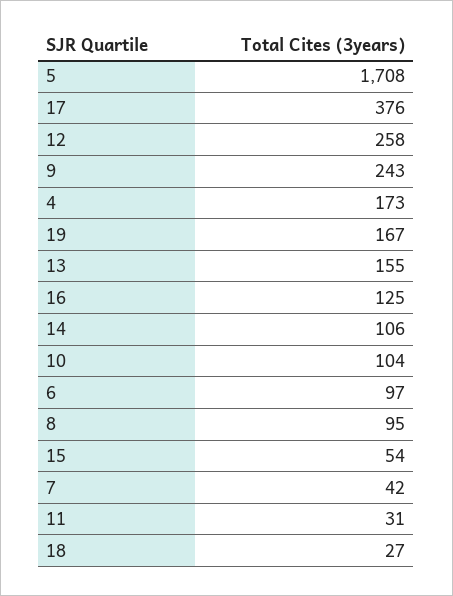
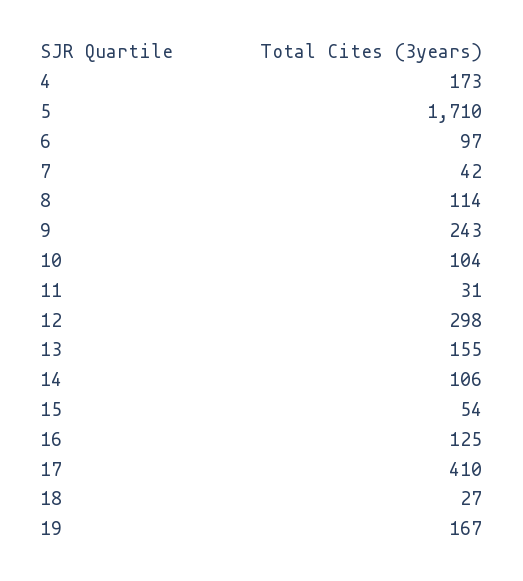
5: 1708 -> 1710
17: 376 -> 410
12: 258 -> 298
8: 95 -> 114

